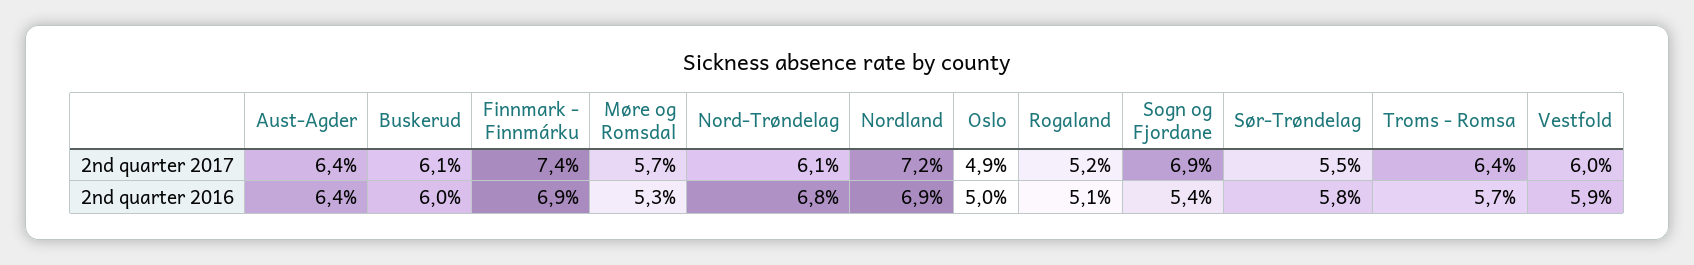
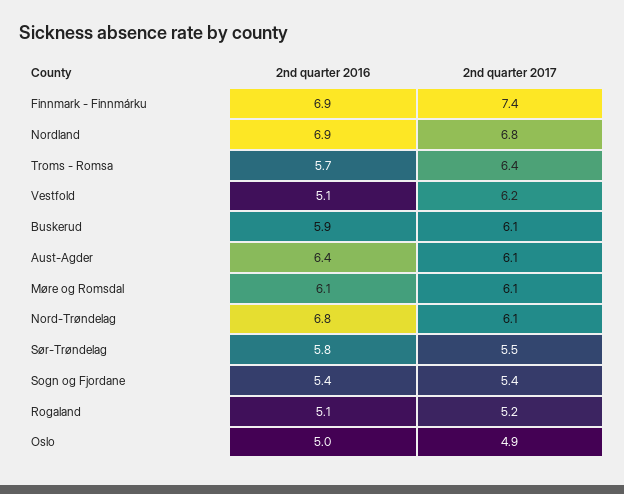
Aust-Agder, 2nd quarter 2017: 6.4 -> 6.1
Møre og Romsdal, 2nd quarter 2017: 5.7 -> 6.1
Nordland, 2nd quarter 2017: 7.2 -> 6.8
Sogn og Fjordane, 2nd quarter 2017: 6.9 -> 5.4
Vestfold, 2nd quarter 2017: 6 -> 6.2
Buskerud, 2nd quarter 2016: 6 -> 5.9
Møre og Romsdal, 2nd quarter 2016: 5.3 -> 6.1
Vestfold, 2nd quarter 2016: 5.9 -> 5.1

